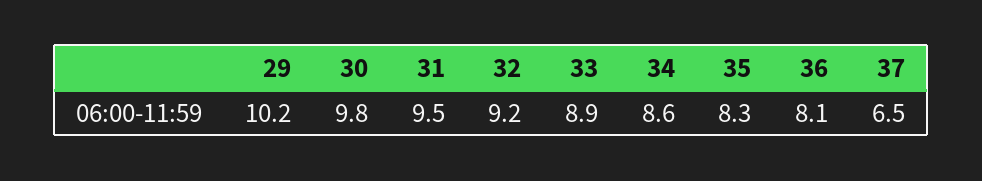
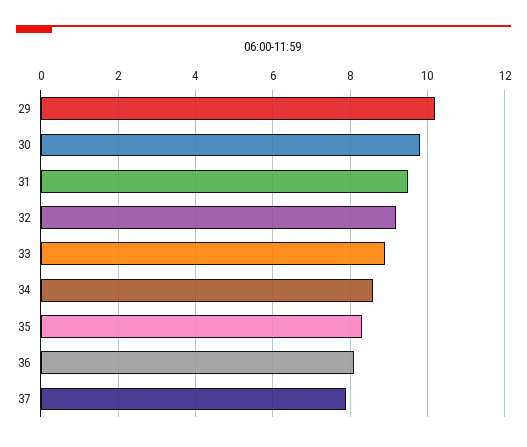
37: 6.5 -> 8

